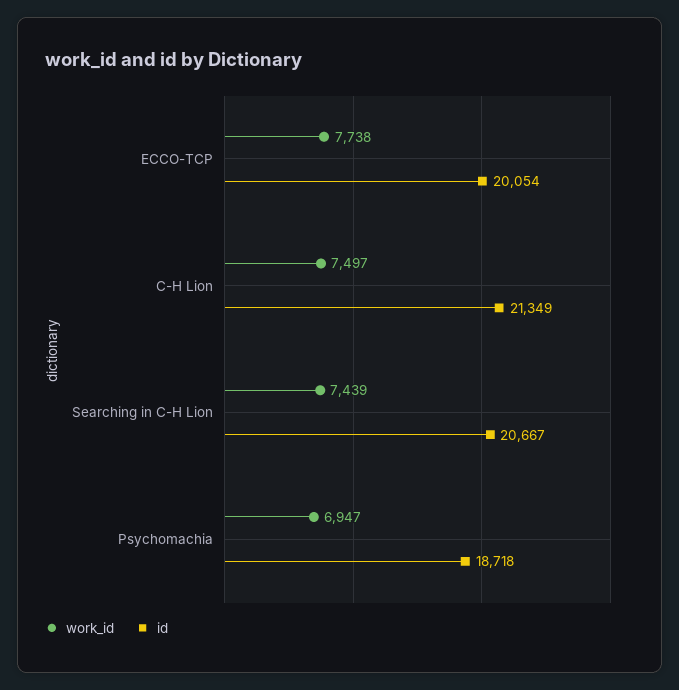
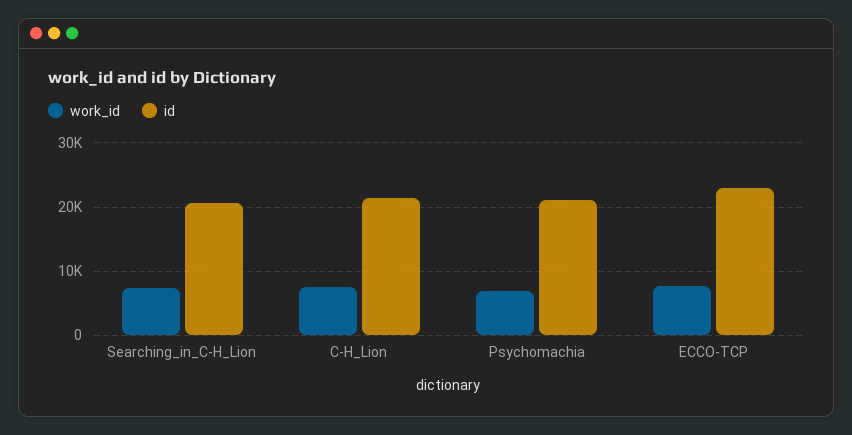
id, ECCO-TCP: 20054 -> 23000
id, Psychomachia: 18718 -> 21000

